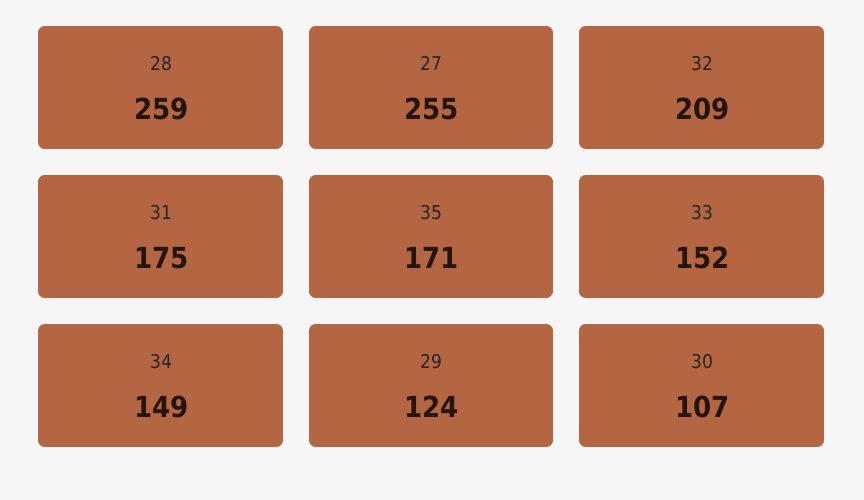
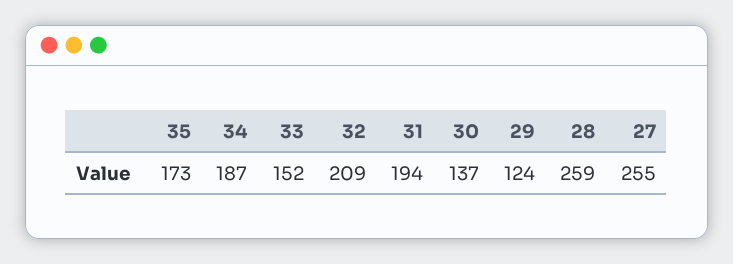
31: 175 -> 194
35: 171 -> 173
34: 149 -> 187
30: 107 -> 137

